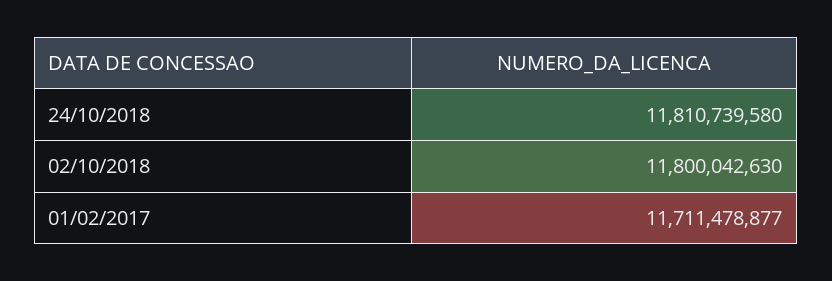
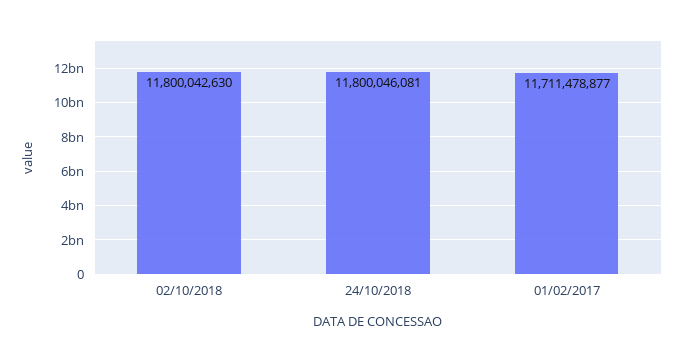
24/10/2018: 11810739580 -> 11800046081

